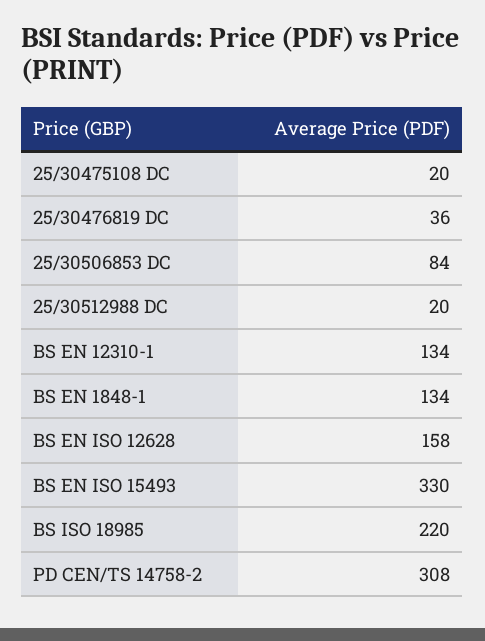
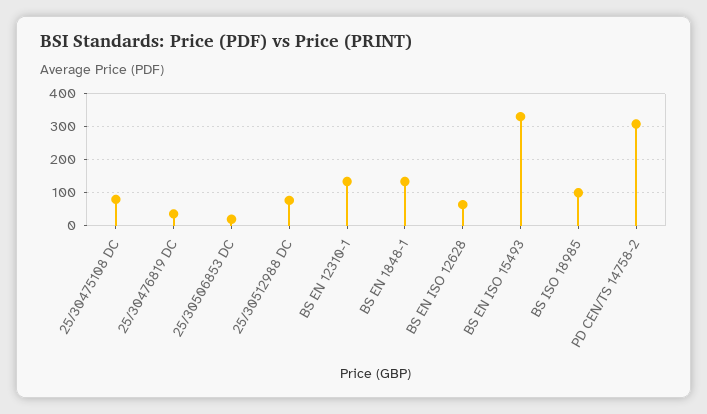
25/30475108 DC: 20 -> 80
25/30506853 DC: 84 -> 20
25/30512988 DC: 20 -> 80
BS EN ISO 12628: 158 -> 60
BS ISO 18985: 220 -> 100

